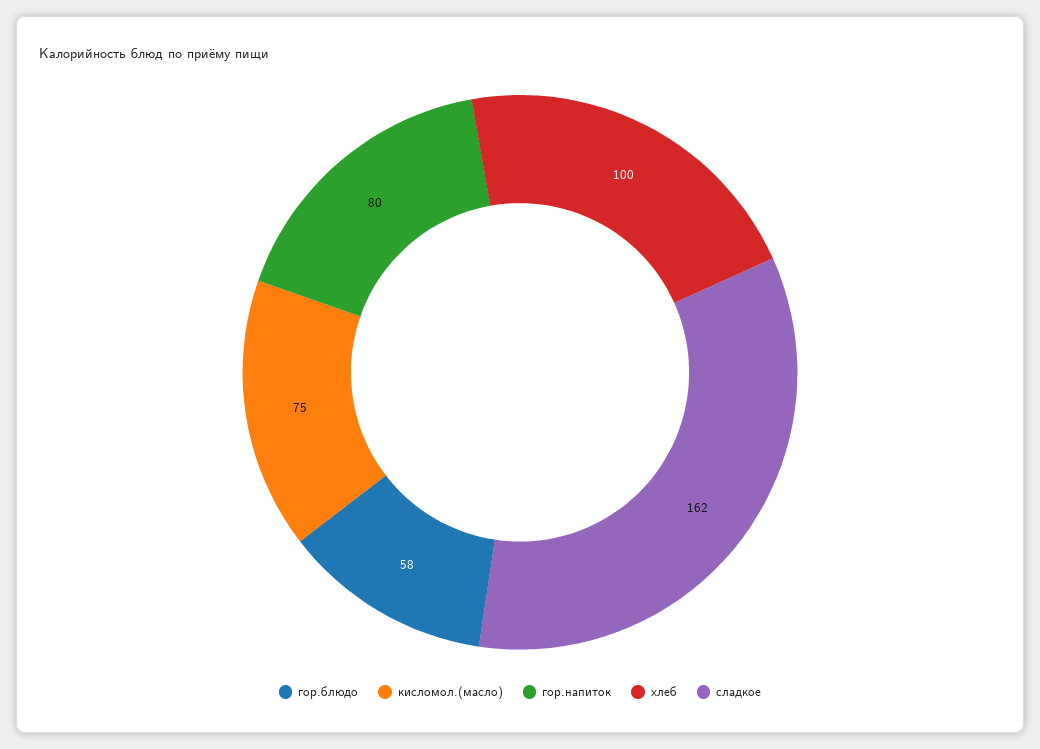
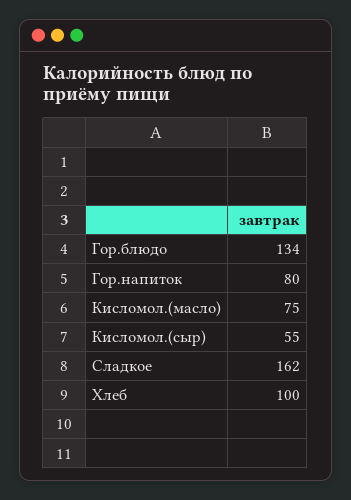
гор.блюдо: 58 -> 134
Кисломол.(сыр): none -> 55

